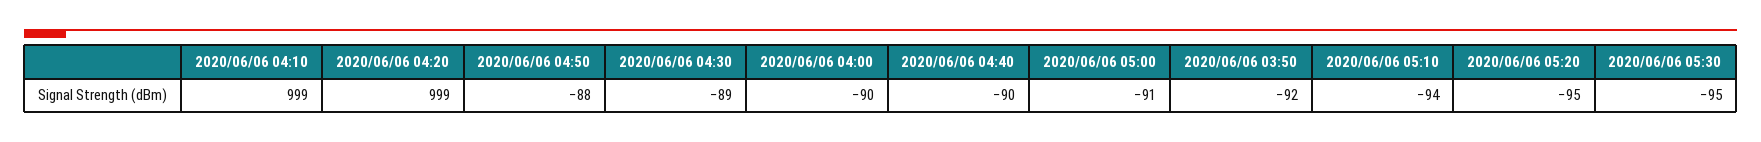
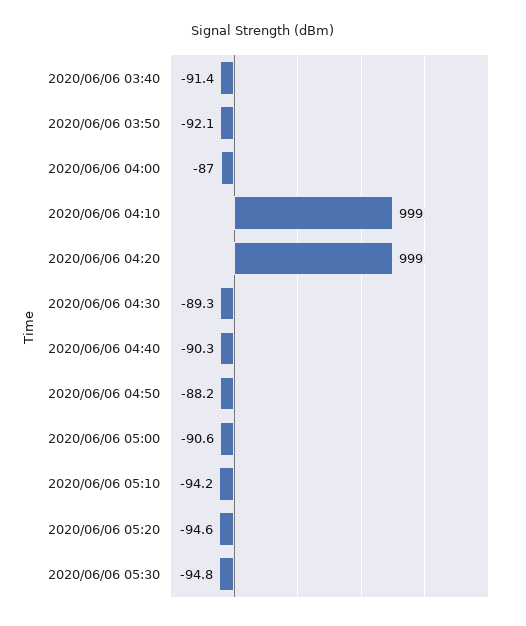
2020/06/06 04:00: -90 -> -87
2020/06/06 03:40: none -> -91.4

